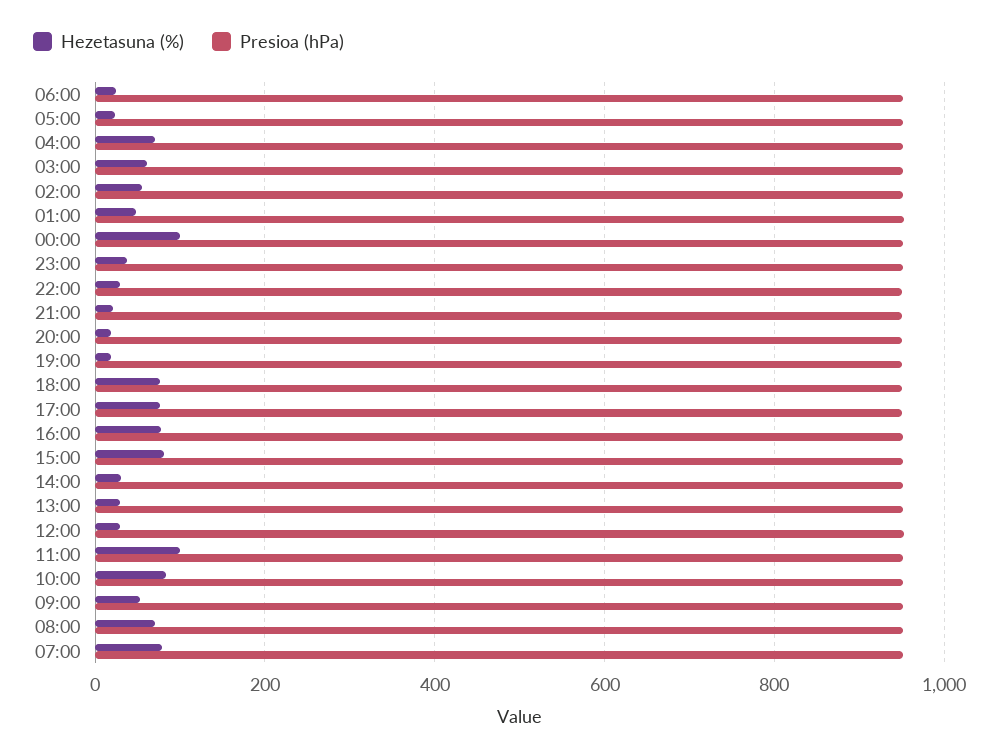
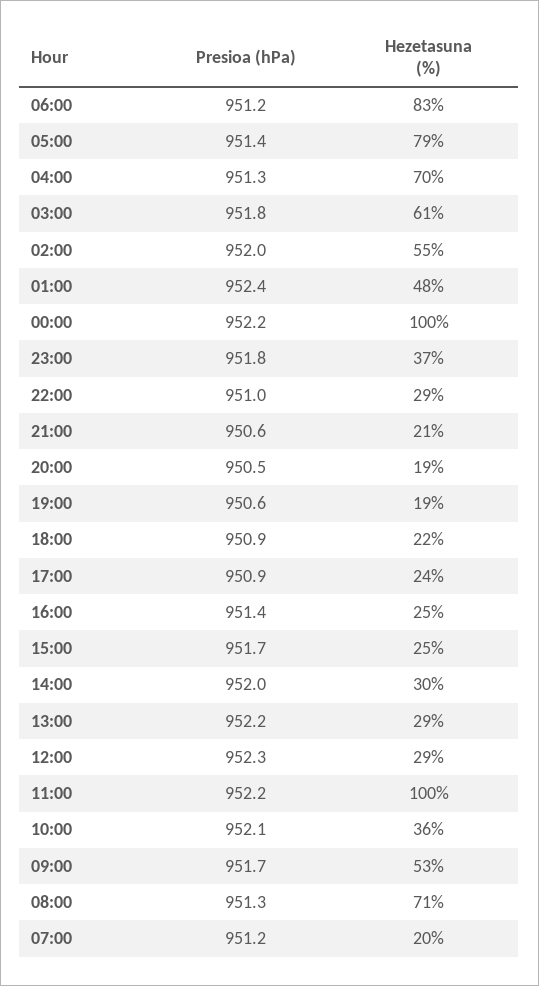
Hezetasuna (%), 06:00: 20 -> 83
Hezetasuna (%), 05:00: 20 -> 79
Hezetasuna (%), 18:00: 80 -> 22
Hezetasuna (%), 17:00: 80 -> 24
Hezetasuna (%), 16:00: 80 -> 25
Hezetasuna (%), 15:00: 80 -> 25
Hezetasuna (%), 10:00: 80 -> 36
Hezetasuna (%), 07:00: 80 -> 20

